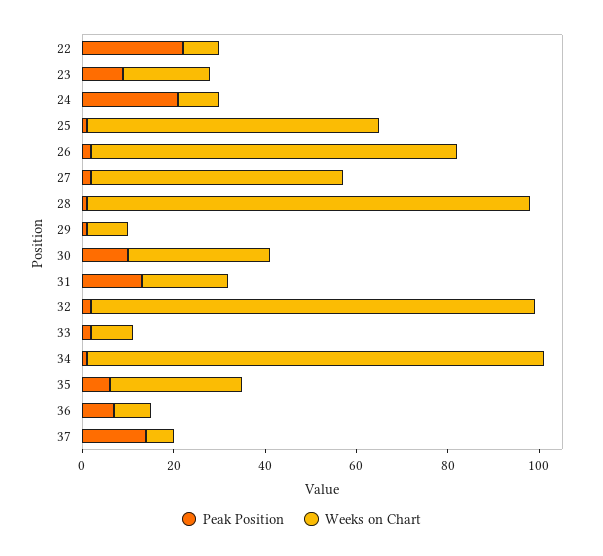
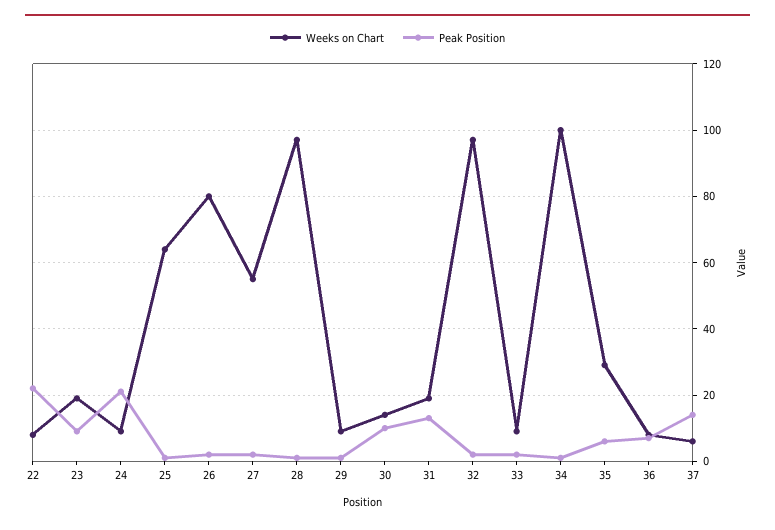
Weeks on Chart, 30: 30 -> 15

